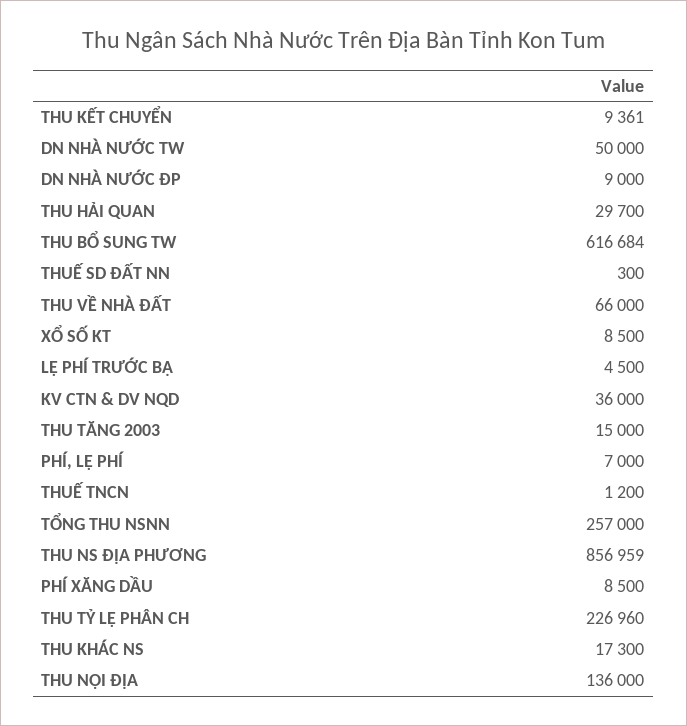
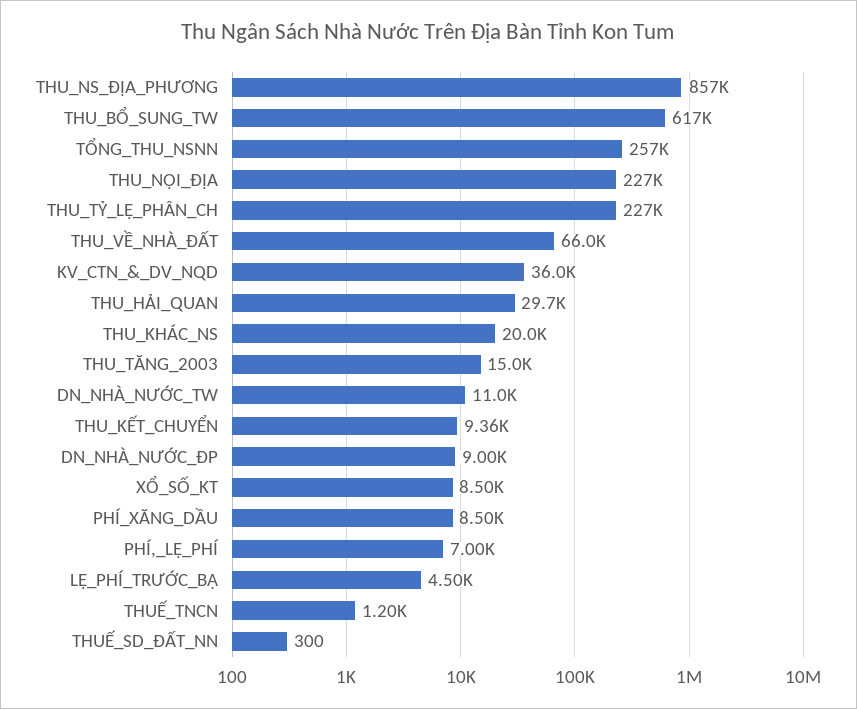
DN NHÀ NƯỚC TW: 50000 -> 11000
THU KHÁC NS: 17300 -> 20000
THU NỘI ĐỊA: 136000 -> 227000

